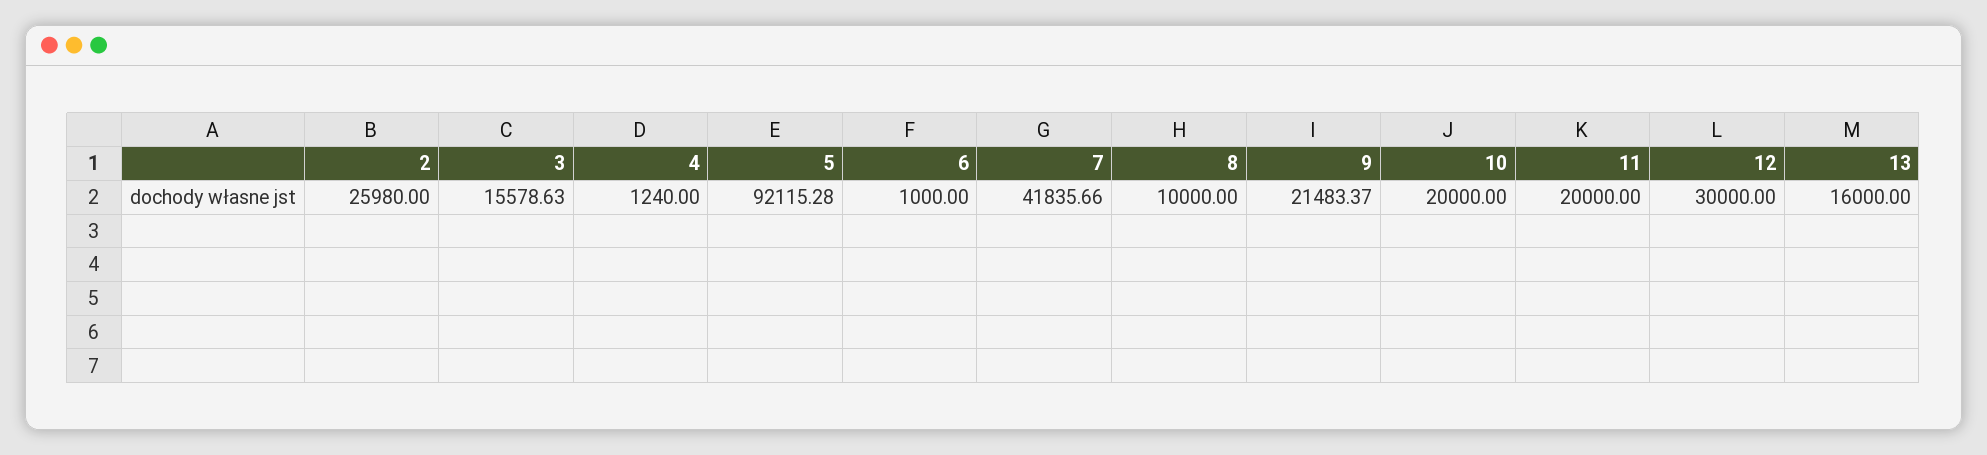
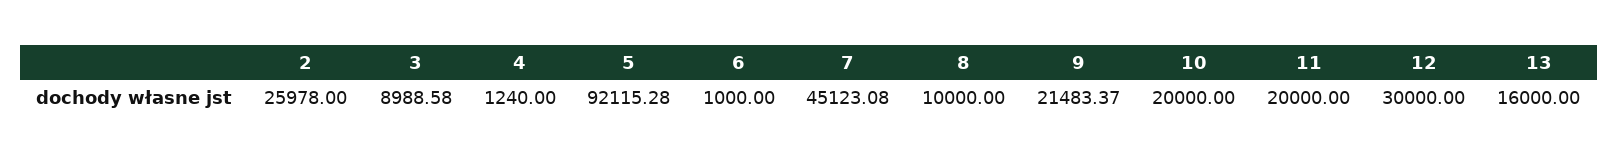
2: 25980 -> 25978
3: 15578.63 -> 8988.58
7: 41835.66 -> 45123.08

